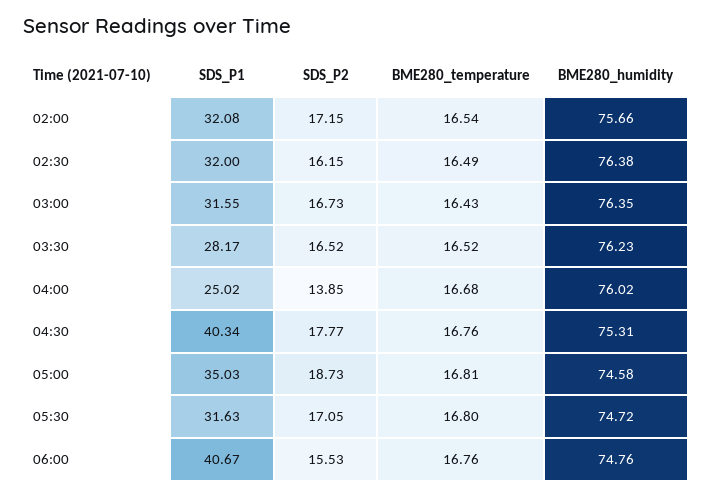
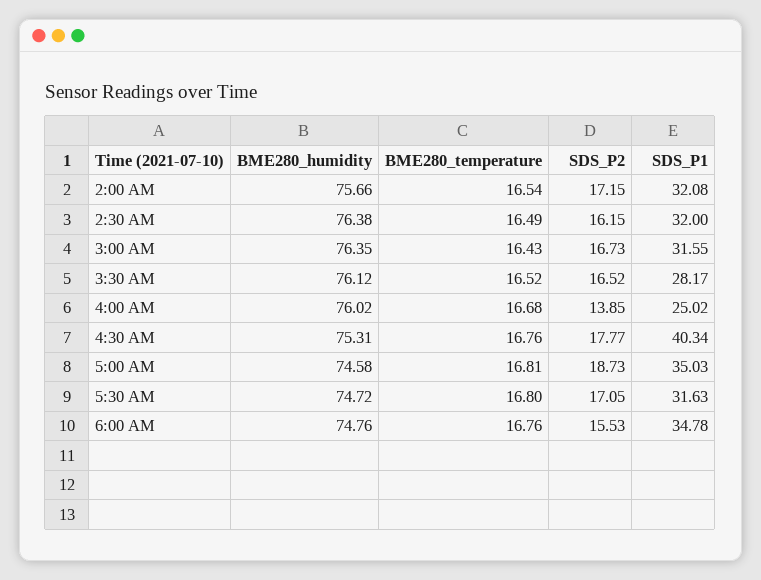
BME280_humidity, 03:30: 76.23 -> 76.12
SDS_P1, 06:00: 40.67 -> 34.78

